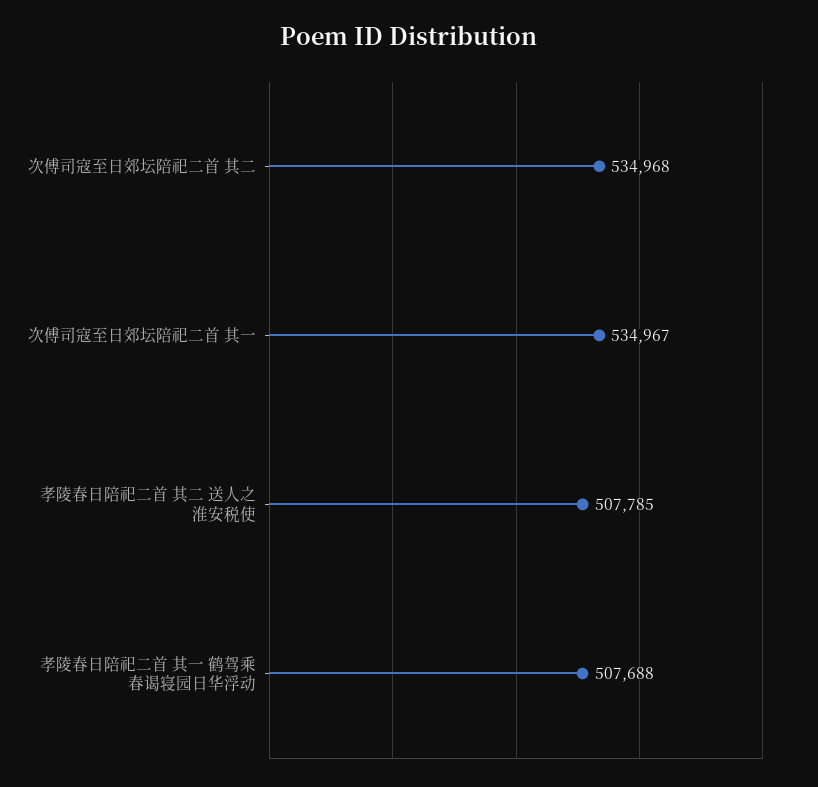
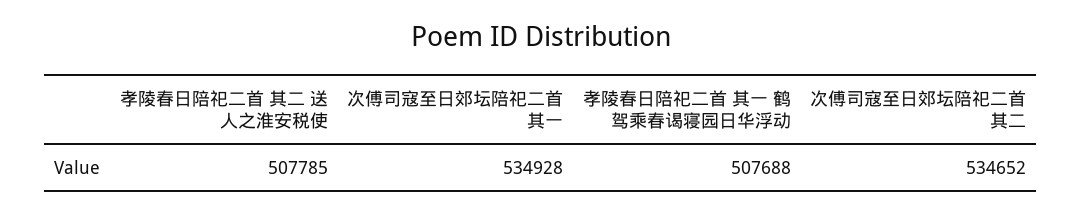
次傅司寇至日郊坛陪祀二首 其二: 534968 -> 534652
次傅司寇至日郊坛陪祀二首 其一: 534967 -> 534928

